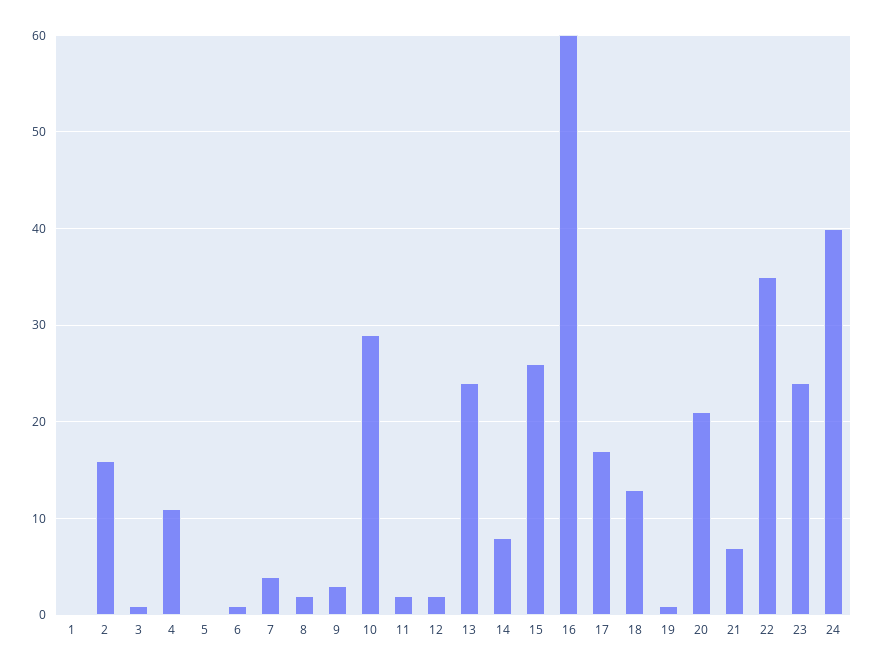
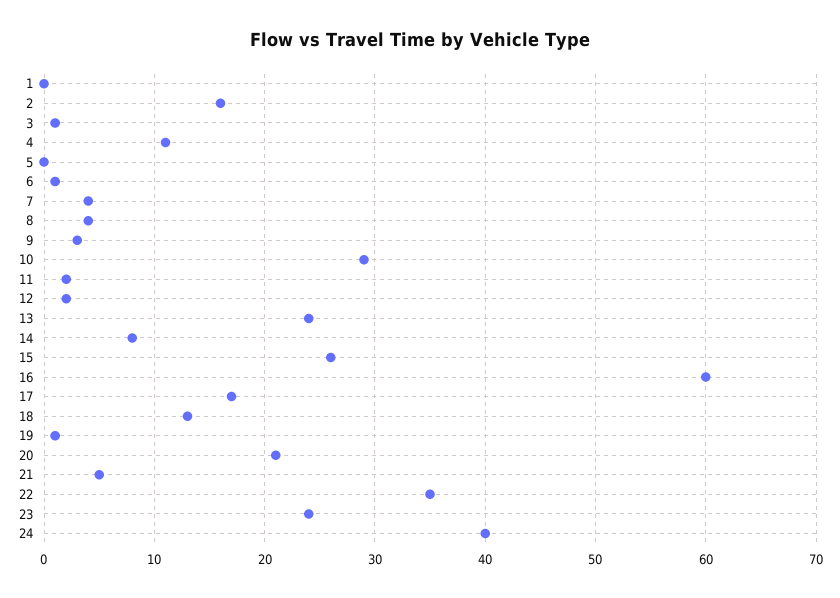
8: 2 -> 4
21: 7 -> 5

